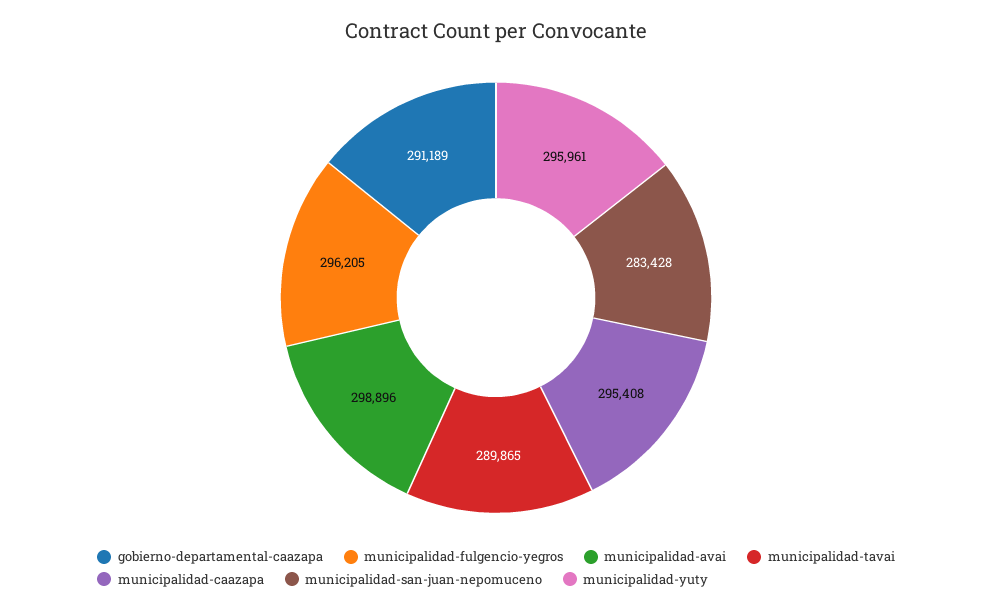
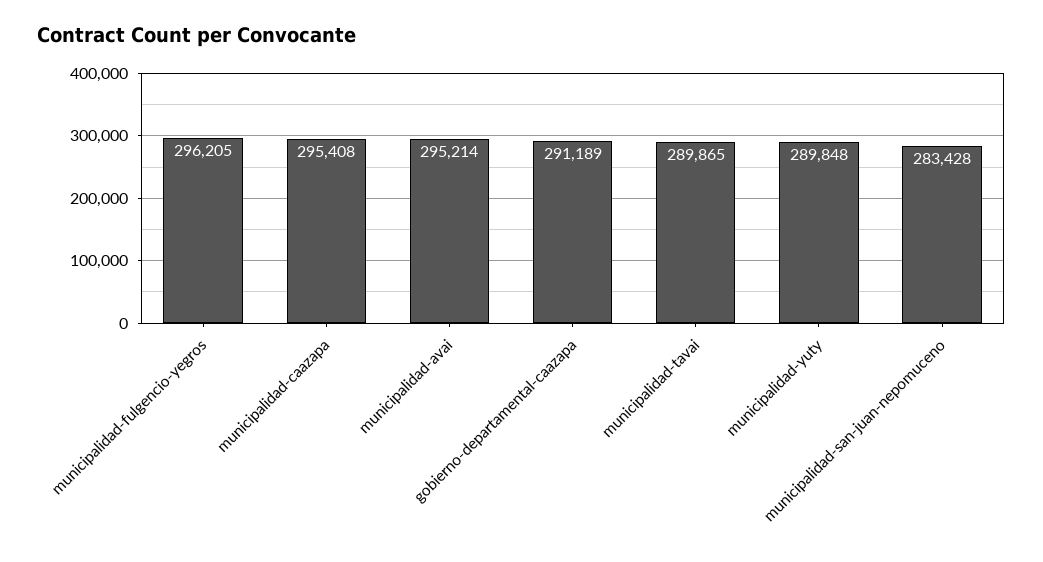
municipalidad-avai: 298896 -> 295214
municipalidad-yuty: 295961 -> 289848

